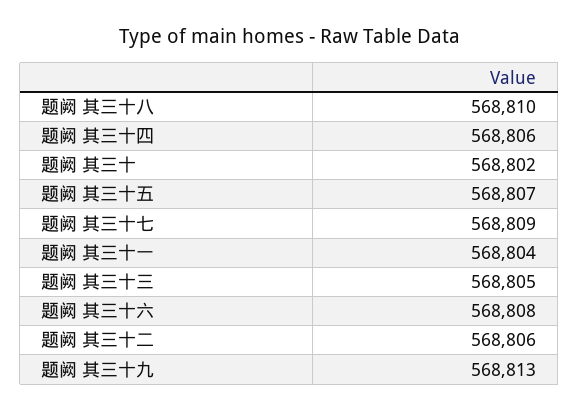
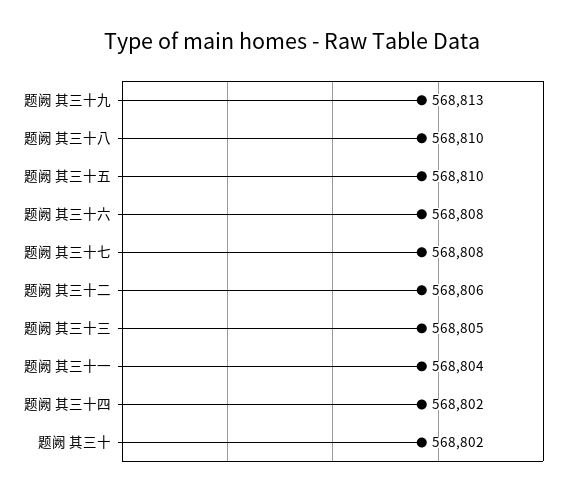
题阙 其三十四: 568806 -> 568802
题阙 其三十五: 568807 -> 568810
题阙 其三十七: 568809 -> 568808

